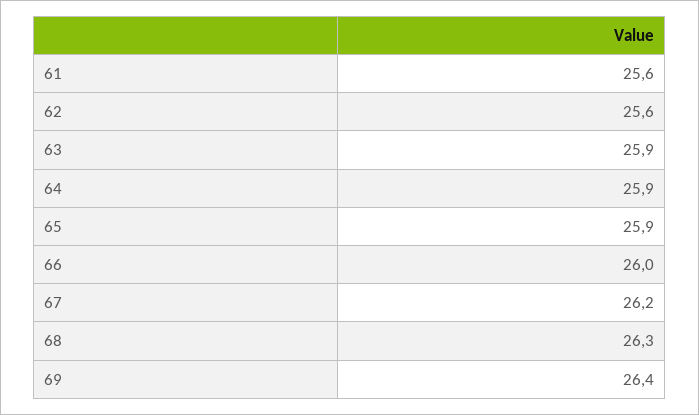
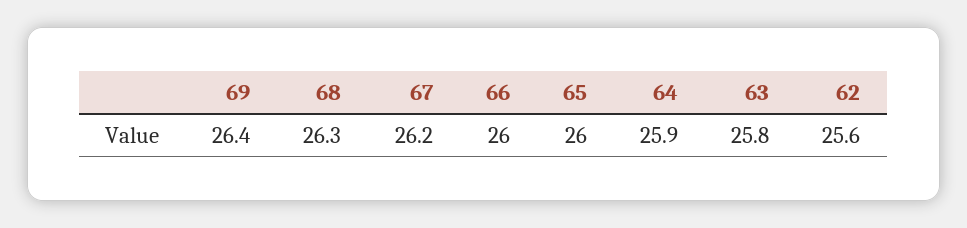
61: 25.6 -> none
63: 25.9 -> 25.8
65: 25.9 -> 26

